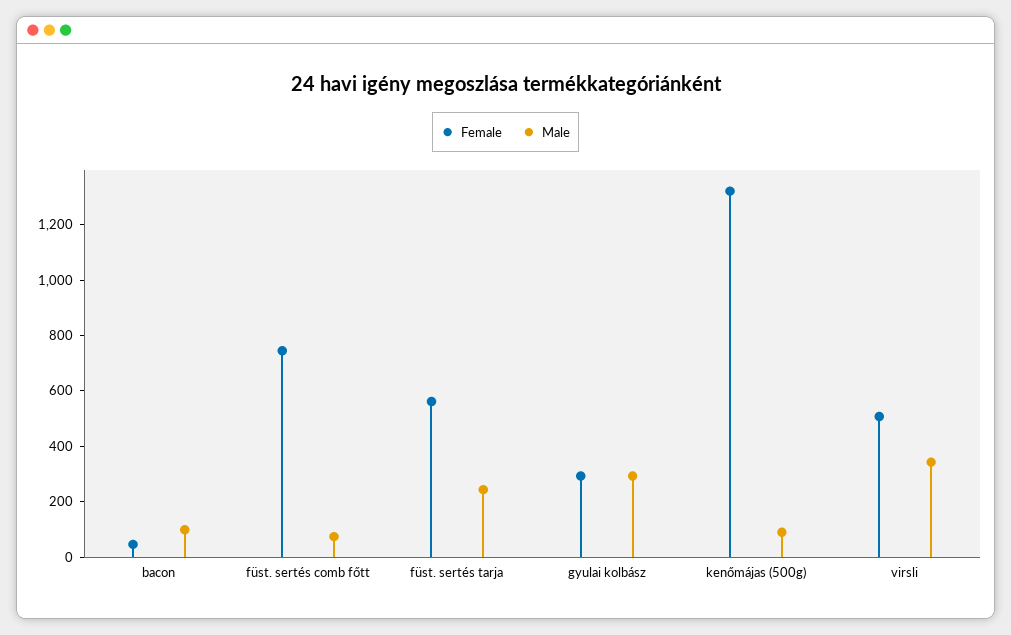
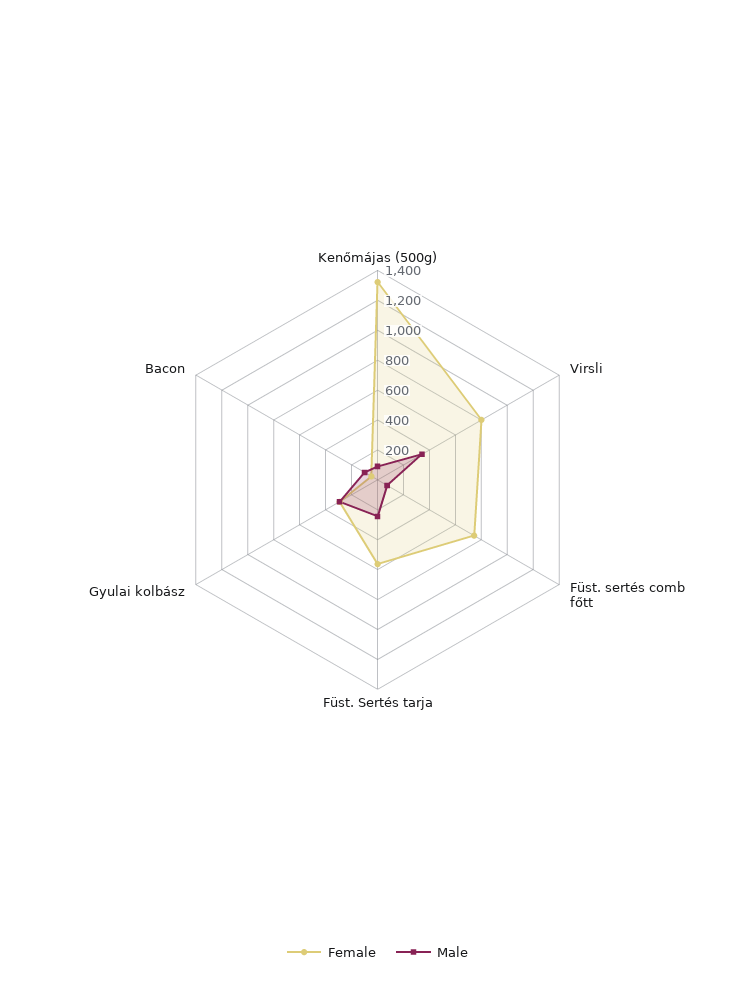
Female, virsli: 500 -> 800

